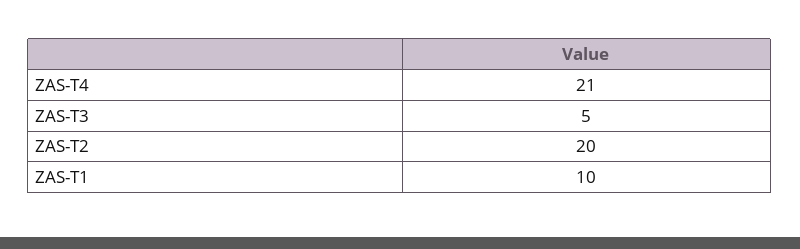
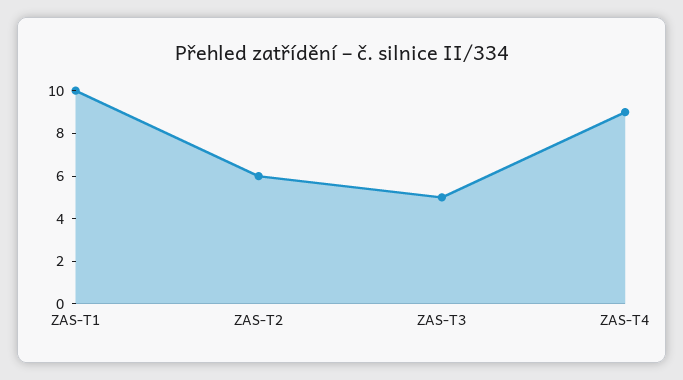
ZAS-T4: 21 -> 9
ZAS-T2: 20 -> 6

